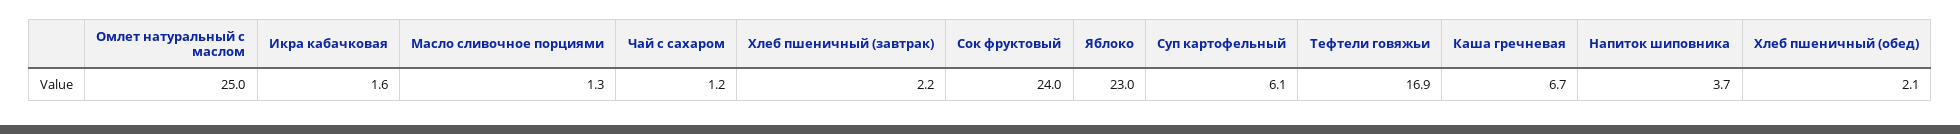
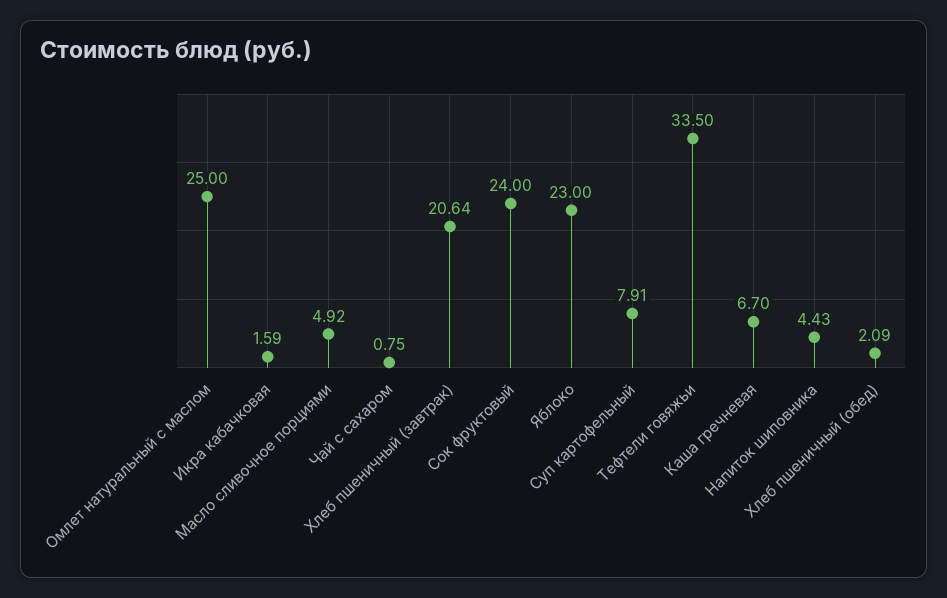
Масло сливочное порциями: 1.3 -> 4.92
Чай с сахаром: 1.2 -> 0.75
Хлеб пшеничный (завтрак): 2.2 -> 20.64
Суп картофельный: 6.1 -> 7.91
Тефтели говяжьи: 16.9 -> 33.5
Напиток шиповника: 3.7 -> 4.43

